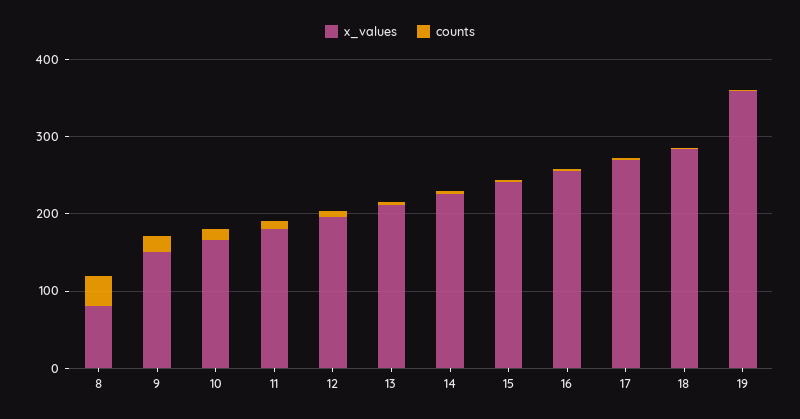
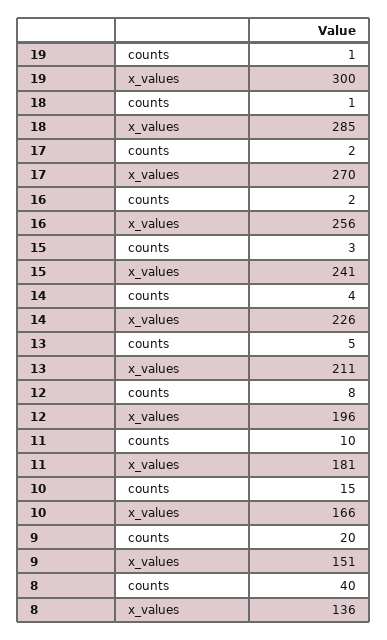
x_values, 8: 80 -> 136
x_values, 19: 360 -> 300

